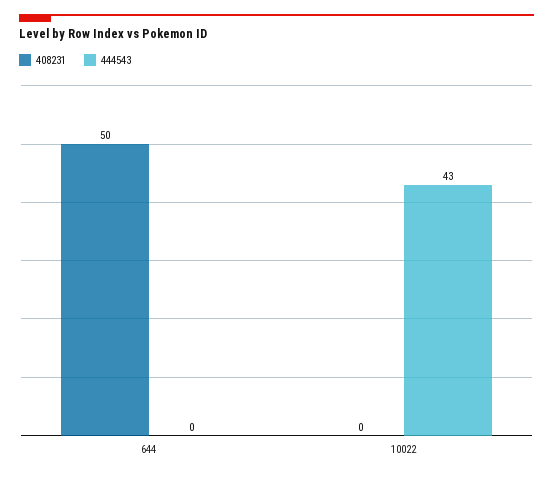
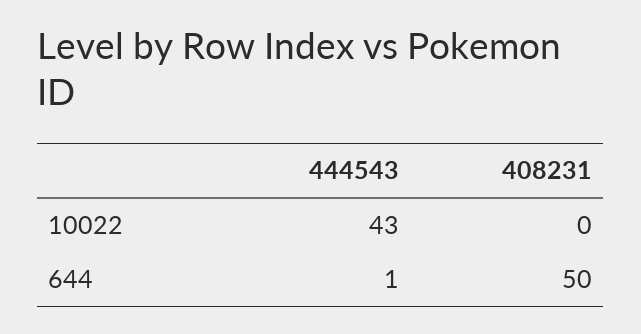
444543, 644: 0 -> 1

